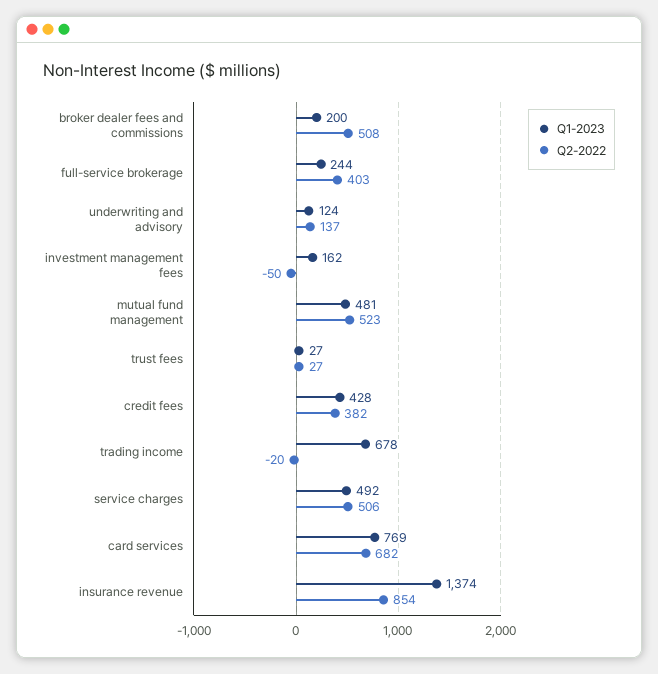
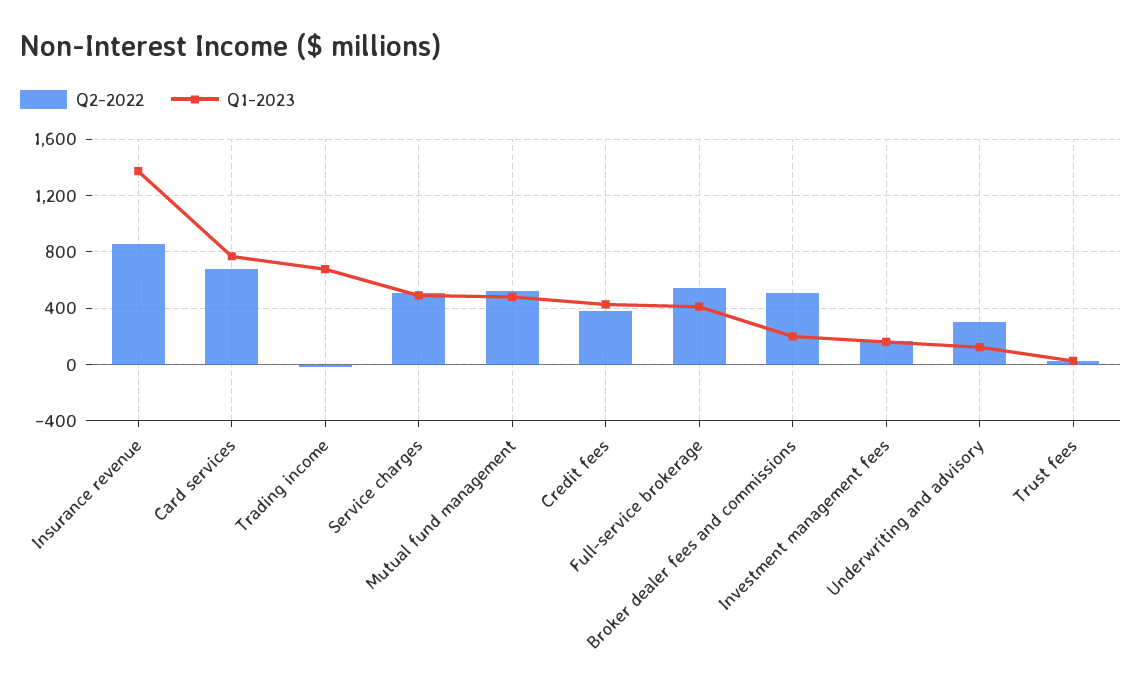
Q1-2023, full-service brokerage: 244 -> 400
Q2-2022, full-service brokerage: 403 -> 550
Q2-2022, underwriting and advisory: 137 -> 300
Q2-2022, investment management fees: -50 -> 150

